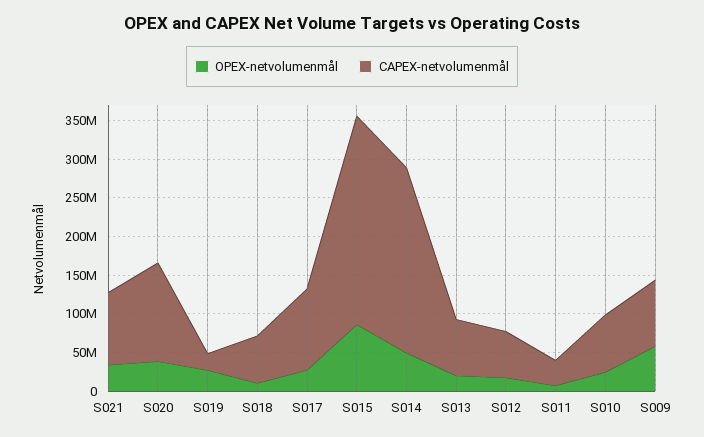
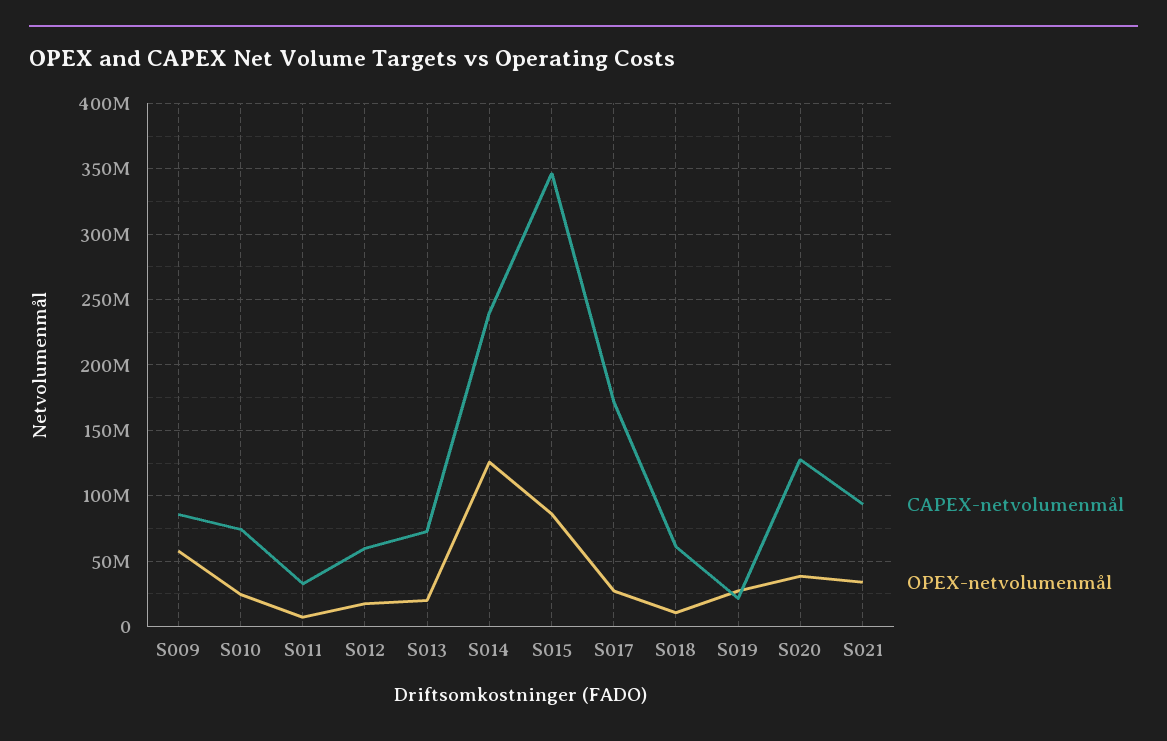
CAPEX-netvolumenmål, S017: 100000000 -> 170000000
CAPEX-netvolumenmål, S015: 275000000 -> 345000000
OPEX-netvolumenmål, S014: 50000000 -> 125000000

